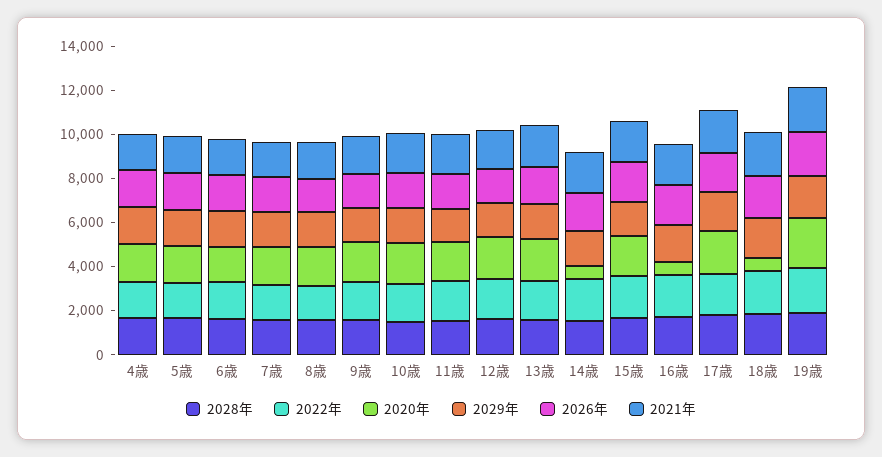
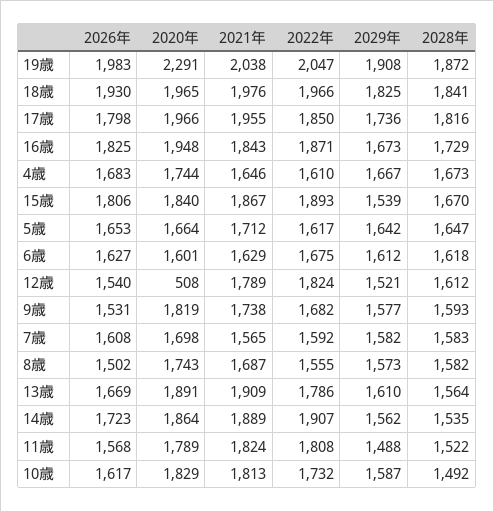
2020年, 12歳: 2000 -> 508
2020年, 14歳: 500 -> 1864
2020年, 16歳: 500 -> 1948
2020年, 18歳: 500 -> 1965

